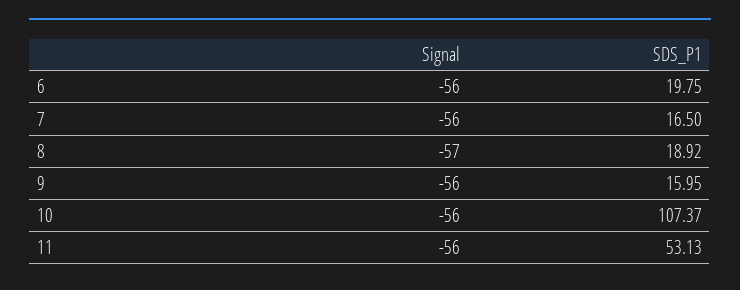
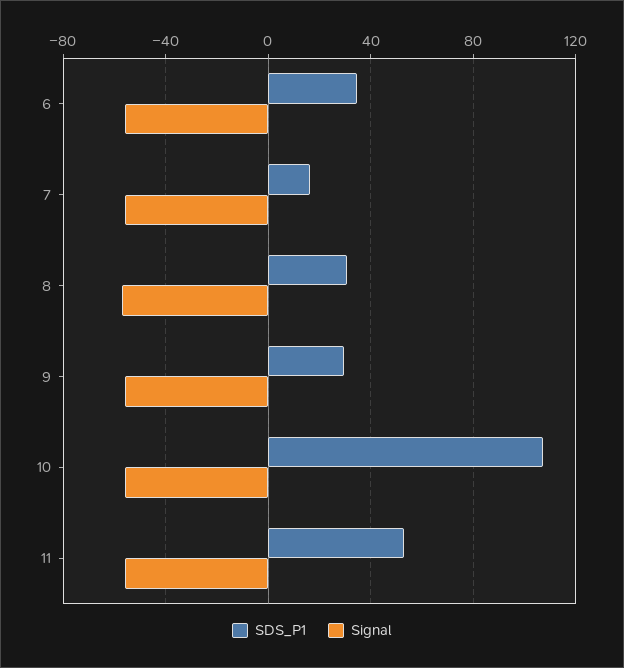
SDS_P1, 6: 19.75 -> 35
SDS_P1, 8: 18.92 -> 30
SDS_P1, 9: 15.95 -> 30

